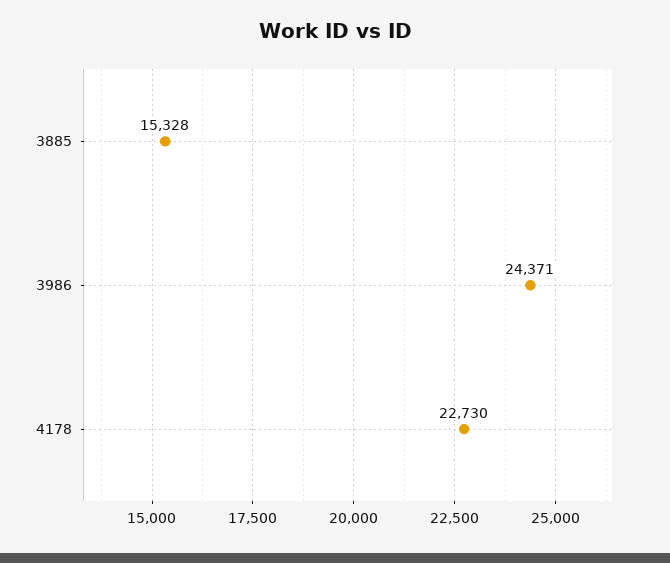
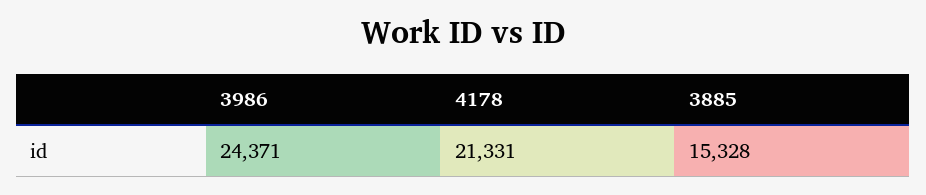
4178: 22730 -> 21331

